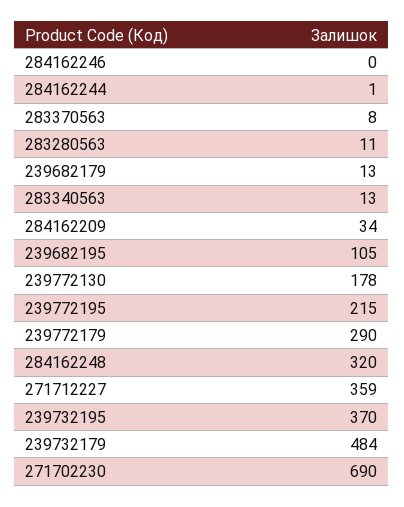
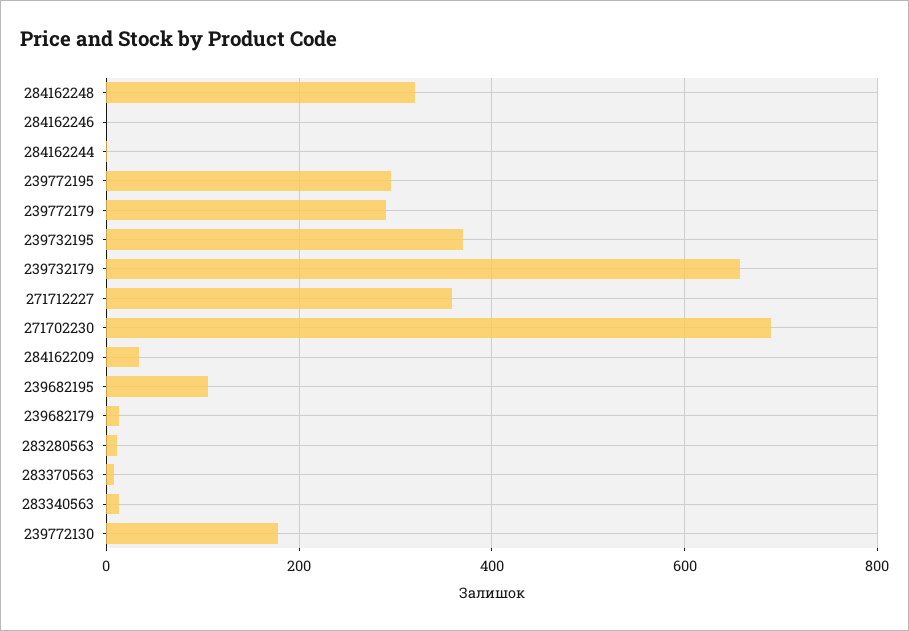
239772195: 215 -> 300
239732179: 484 -> 660

